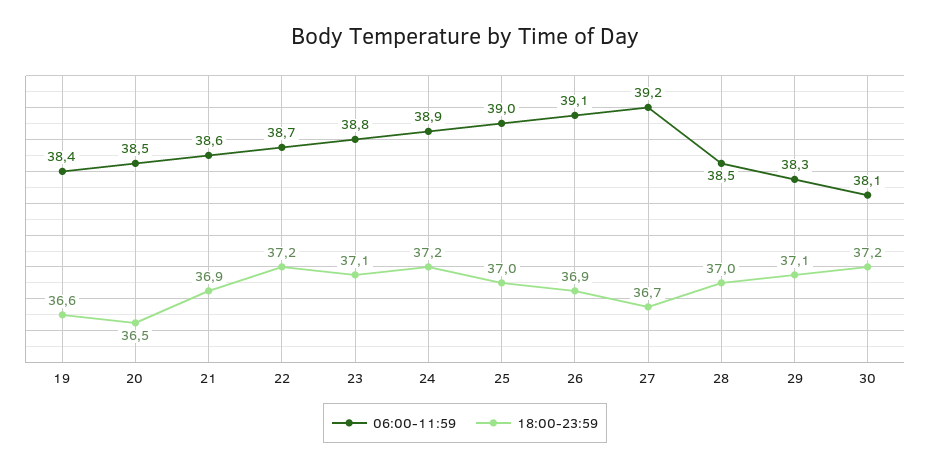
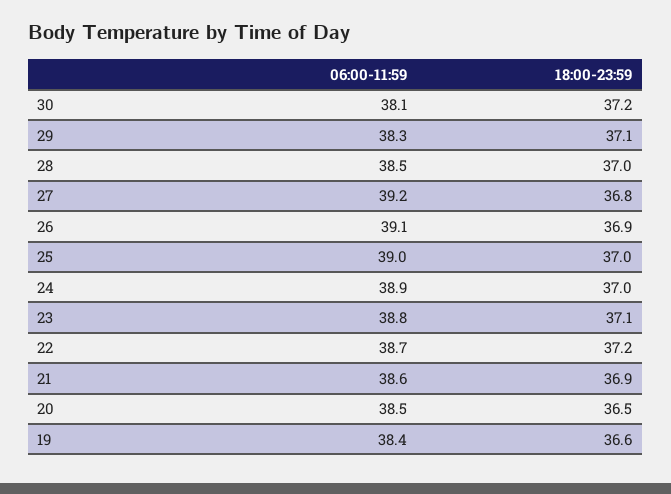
18:00-23:59, 24: 37.2 -> 37
18:00-23:59, 27: 36.7 -> 36.8

